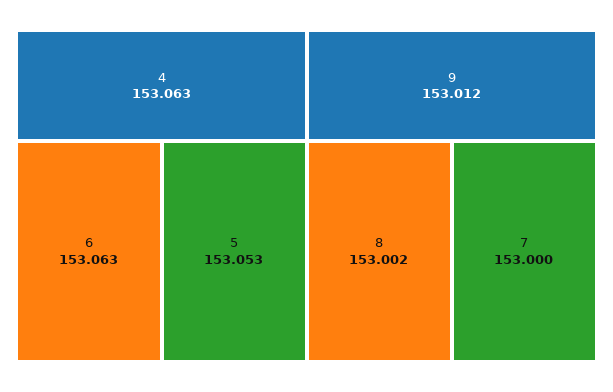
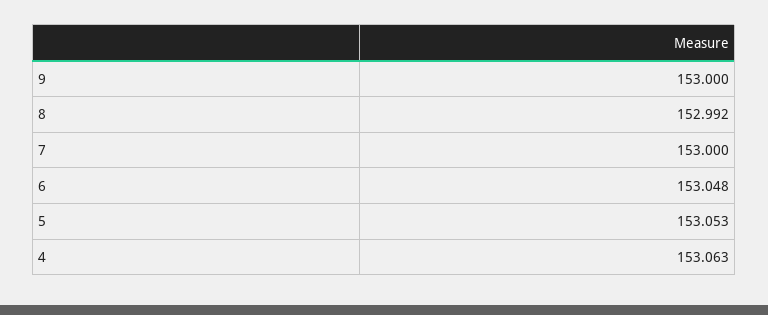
6: 153.063 -> 153.048
9: 153.012 -> 153
8: 153.002 -> 152.992

